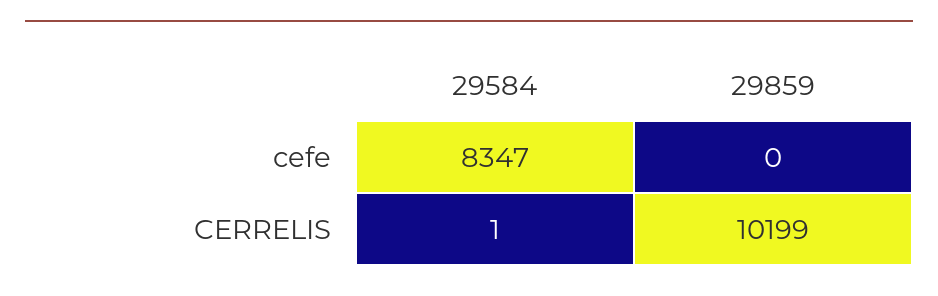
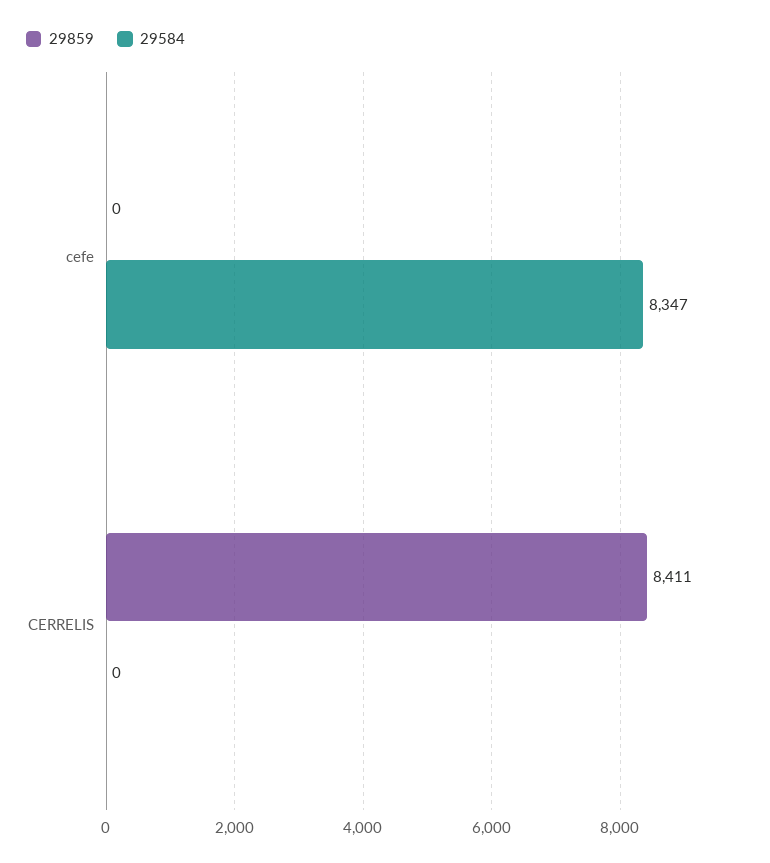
29584, CERRELIS: 1 -> 0
29859, CERRELIS: 10199 -> 8411

